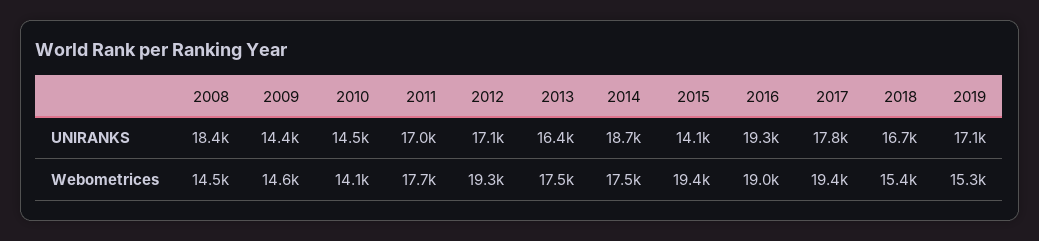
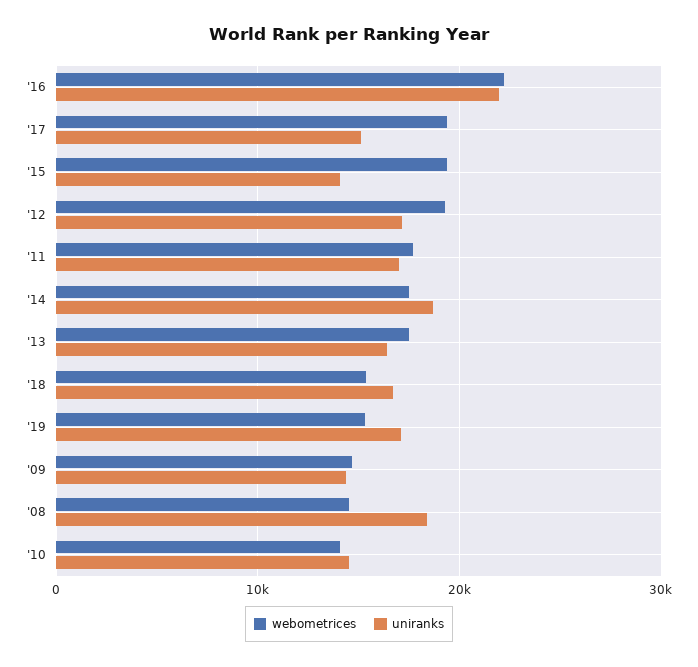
UNIRANKS, 2016: 19300 -> 22000
UNIRANKS, 2017: 17800 -> 15000
Webometrices, 2016: 19000 -> 22000

